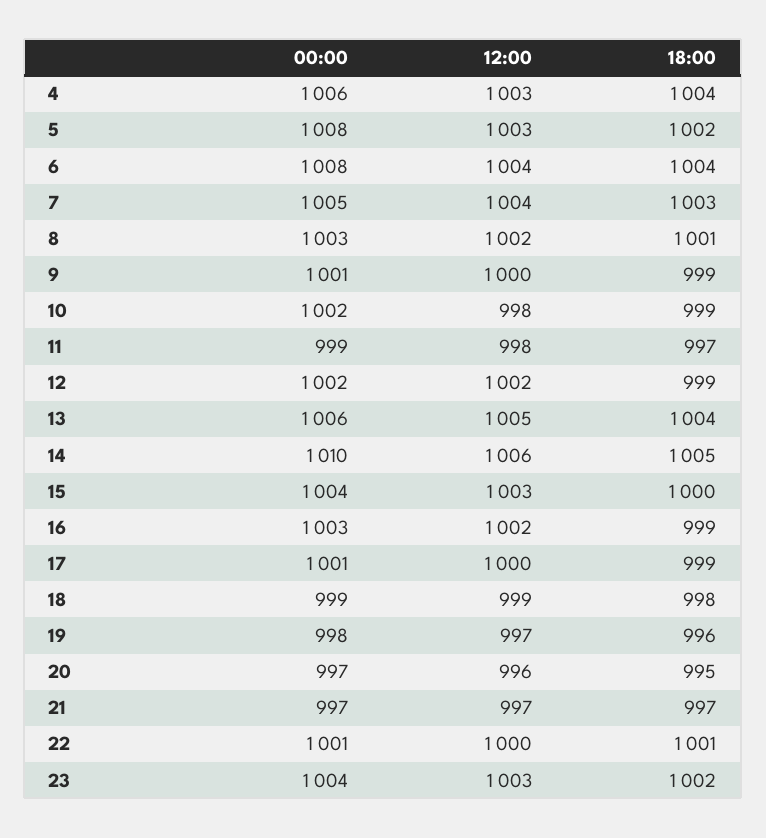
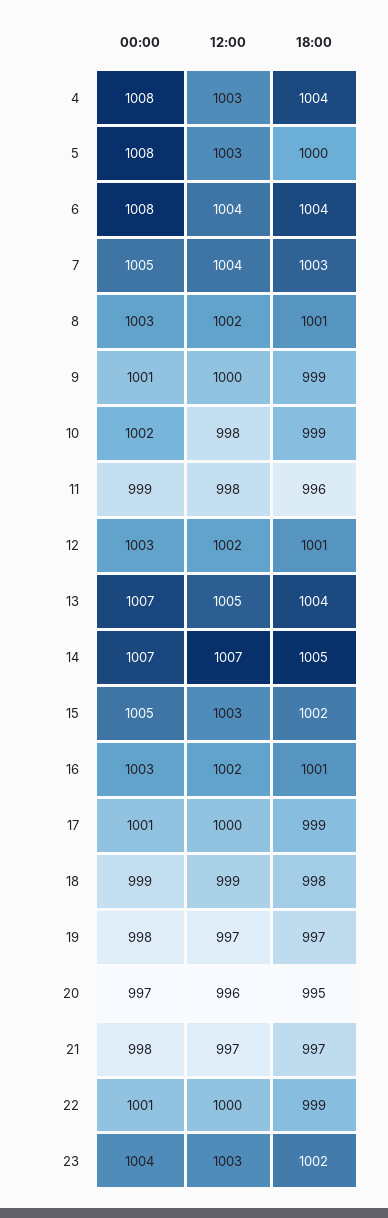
00:00, 4: 1006 -> 1008
18:00, 5: 1002 -> 1000
18:00, 11: 997 -> 996
00:00, 12: 1002 -> 1003
18:00, 12: 999 -> 1001
00:00, 13: 1006 -> 1007
00:00, 14: 1010 -> 1007
12:00, 14: 1006 -> 1007
00:00, 15: 1004 -> 1005
18:00, 15: 1000 -> 1002
18:00, 16: 999 -> 1001
18:00, 19: 996 -> 997
00:00, 21: 997 -> 998
18:00, 22: 1001 -> 999

